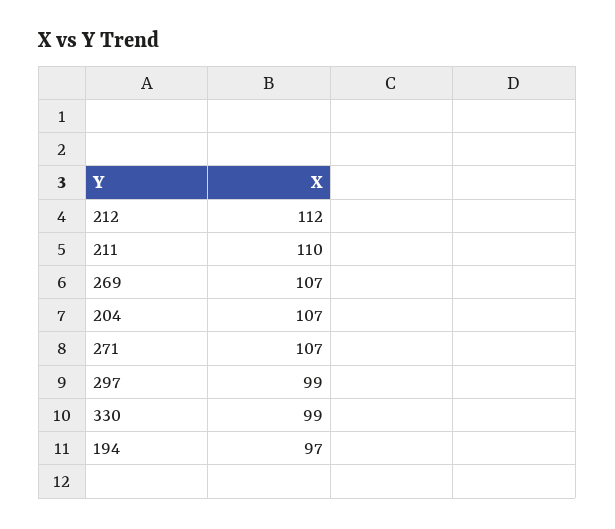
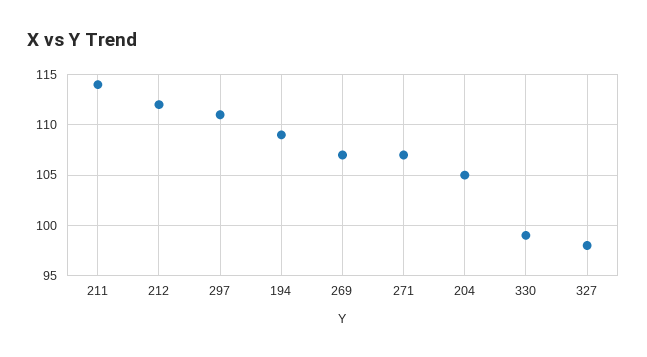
211: 110 -> 114
204: 107 -> 105
297: 99 -> 111
194: 97 -> 109
327: none -> 98

